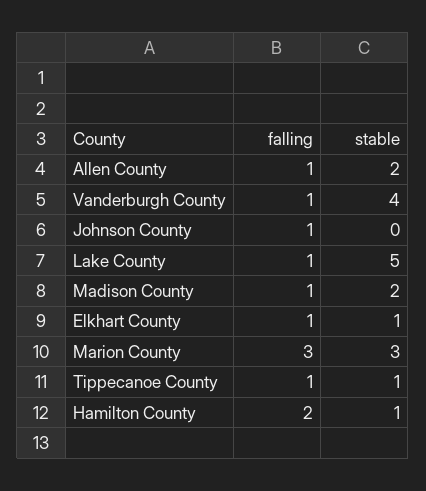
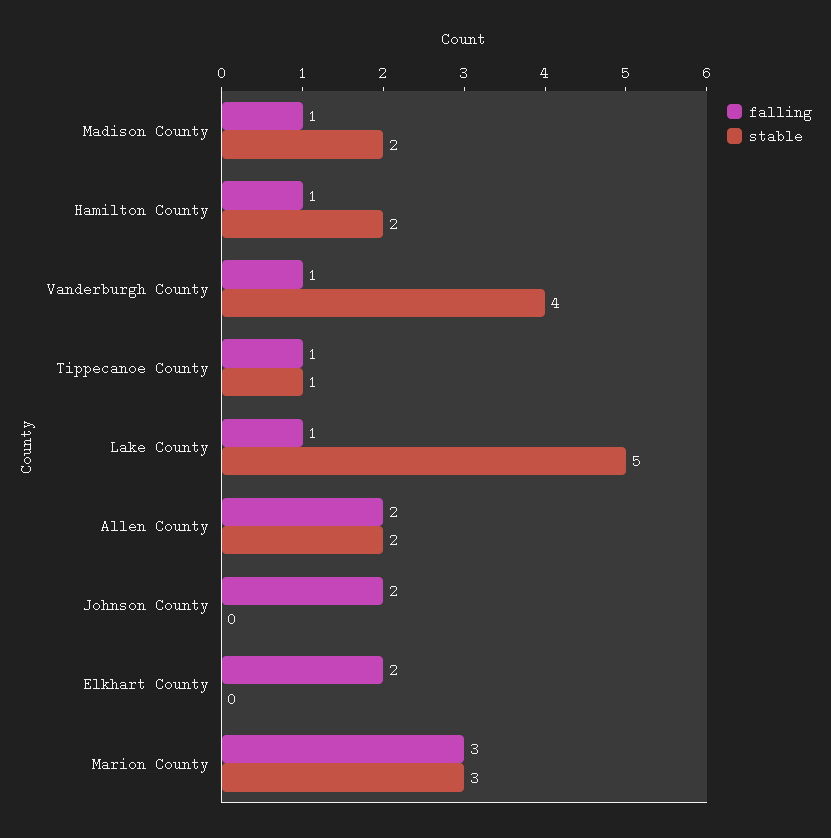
falling, Allen County: 1 -> 2
falling, Johnson County: 1 -> 2
falling, Elkhart County: 1 -> 2
stable, Elkhart County: 1 -> 0
falling, Hamilton County: 2 -> 1
stable, Hamilton County: 1 -> 2

